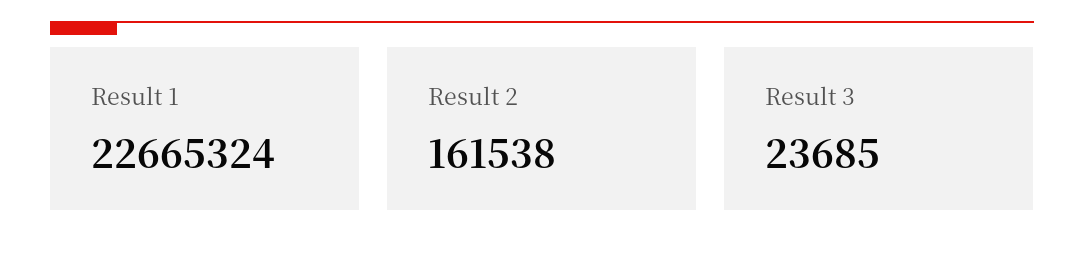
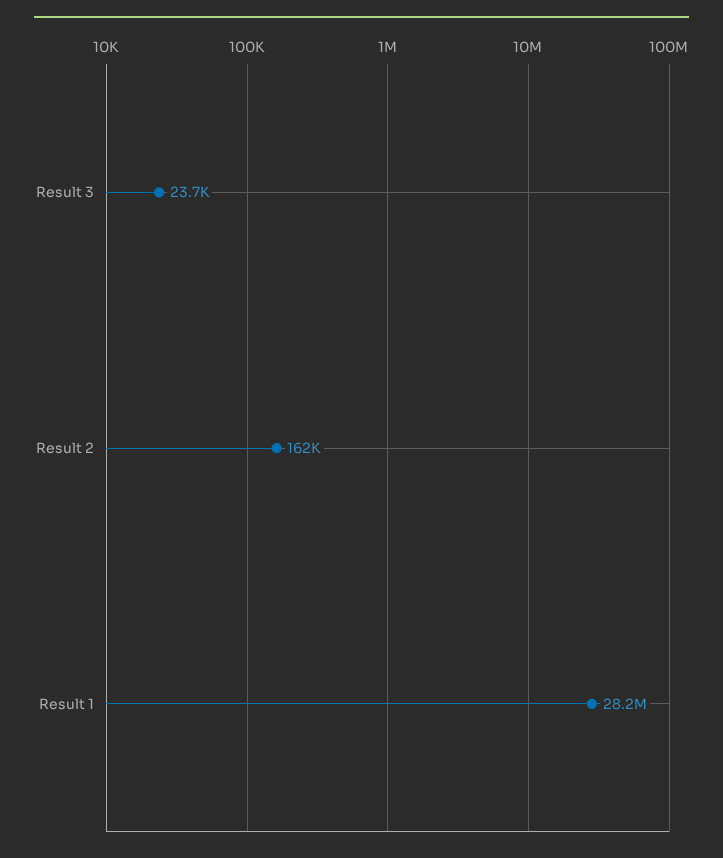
Result 1: 22665324 -> 28200000

